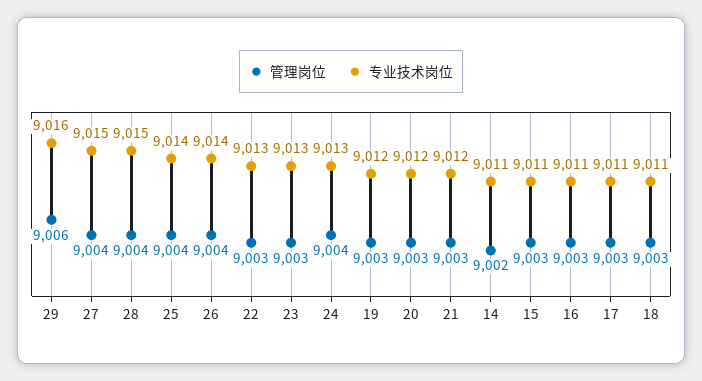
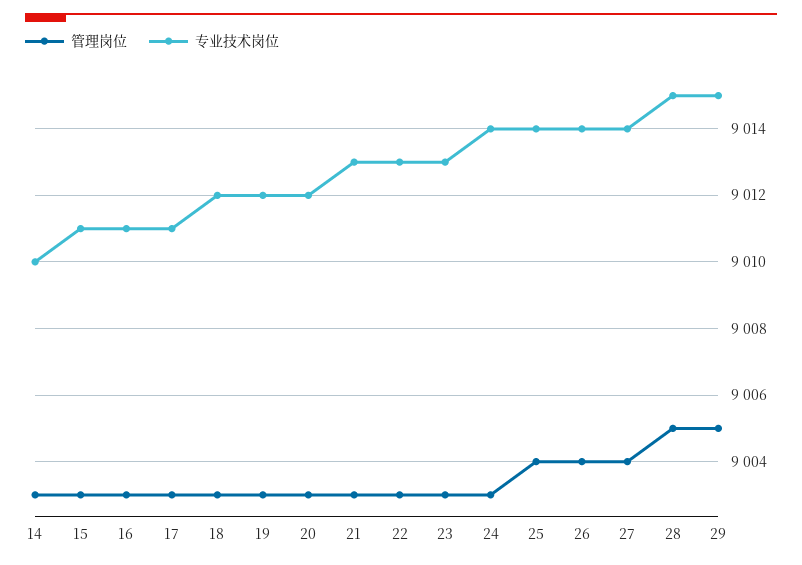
管理岗位, 29: 9006 -> 9005
专业技术岗位, 29: 9016 -> 9015
专业技术岗位, 27: 9015 -> 9014
管理岗位, 28: 9004 -> 9005
管理岗位, 24: 9004 -> 9003
专业技术岗位, 24: 9013 -> 9014
专业技术岗位, 21: 9012 -> 9013
管理岗位, 14: 9002 -> 9003
专业技术岗位, 14: 9011 -> 9010
专业技术岗位, 18: 9011 -> 9012

